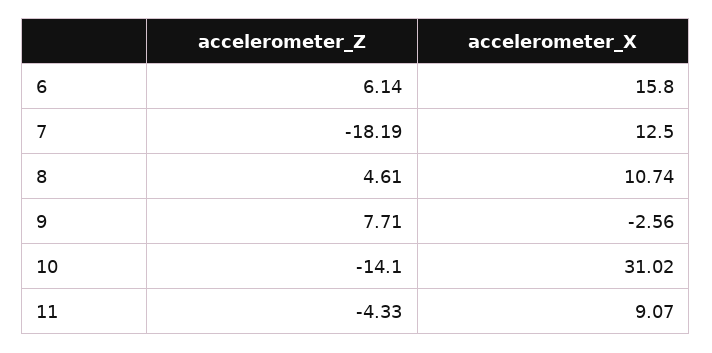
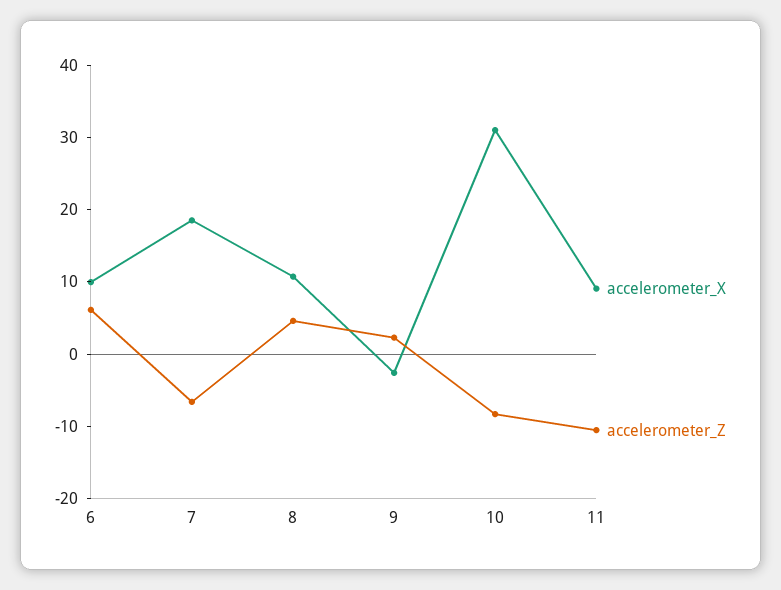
accelerometer_X, 6: 15.8 -> 10
accelerometer_Z, 7: -18.19 -> -6
accelerometer_X, 7: 12.5 -> 18
accelerometer_Z, 9: 7.71 -> 2
accelerometer_Z, 10: -14.1 -> -8
accelerometer_Z, 11: -4.33 -> -10

